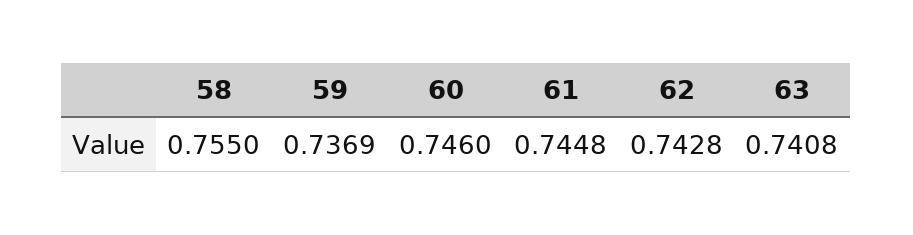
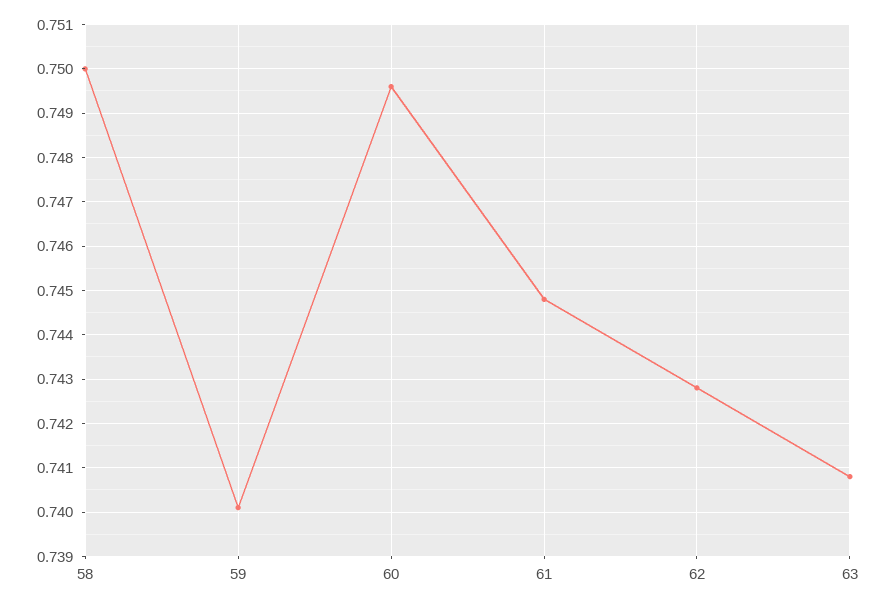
58: 0.755 -> 0.75
59: 0.7369 -> 0.74
60: 0.746 -> 0.7495

